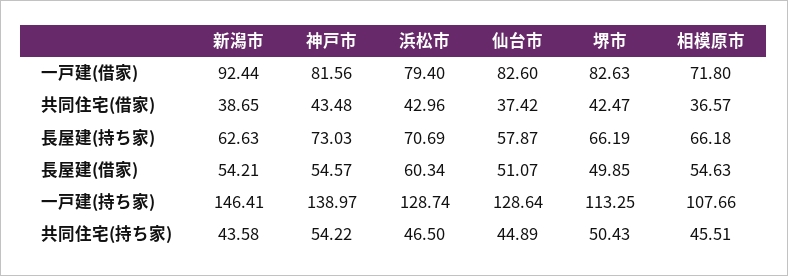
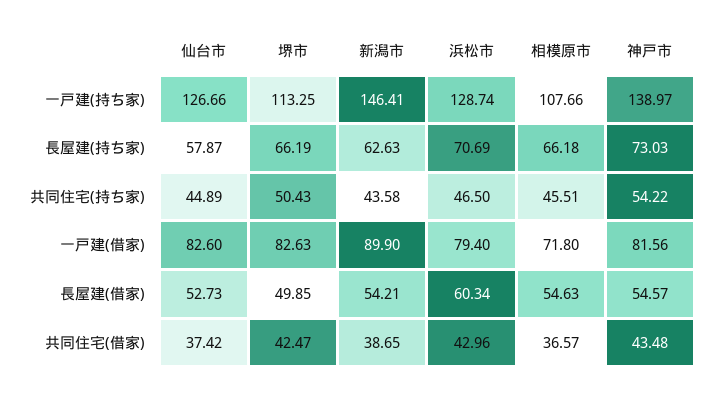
新潟市, 一戸建(借家): 92.44 -> 89.9
仙台市, 長屋建(借家): 51.07 -> 52.73
仙台市, 一戸建(持ち家): 128.64 -> 126.66

